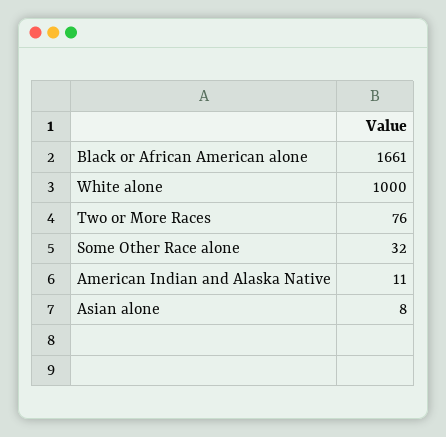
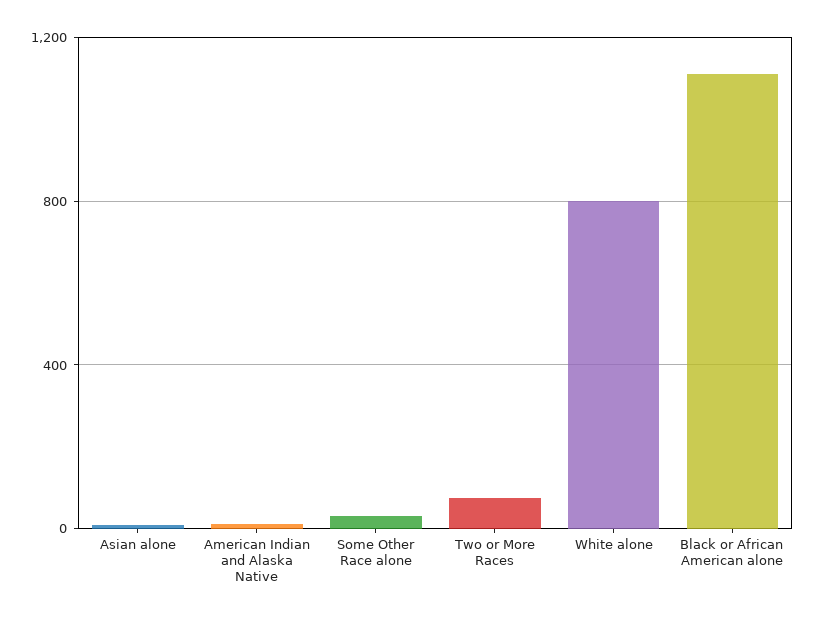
Black or African American alone: 1661 -> 1100
White alone: 1000 -> 800

